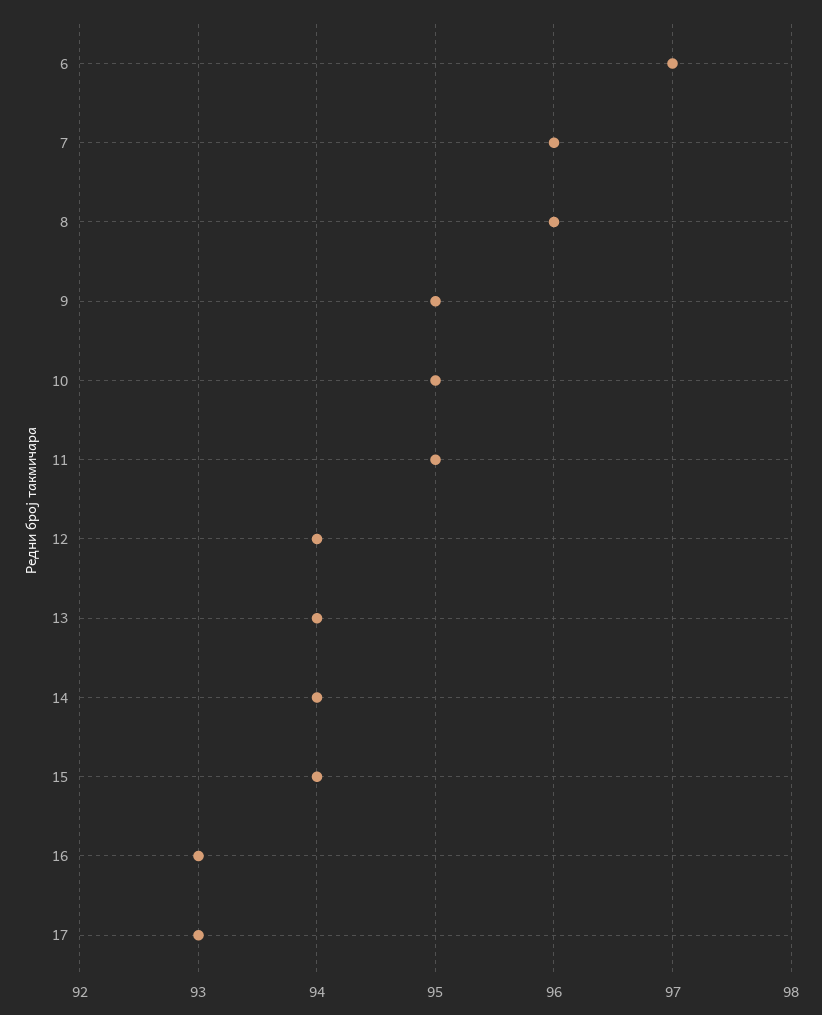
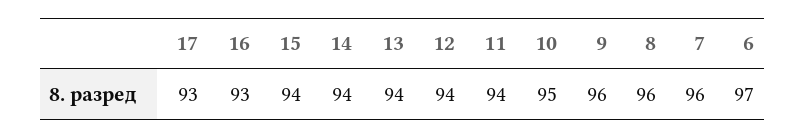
9: 95 -> 96
11: 95 -> 94

